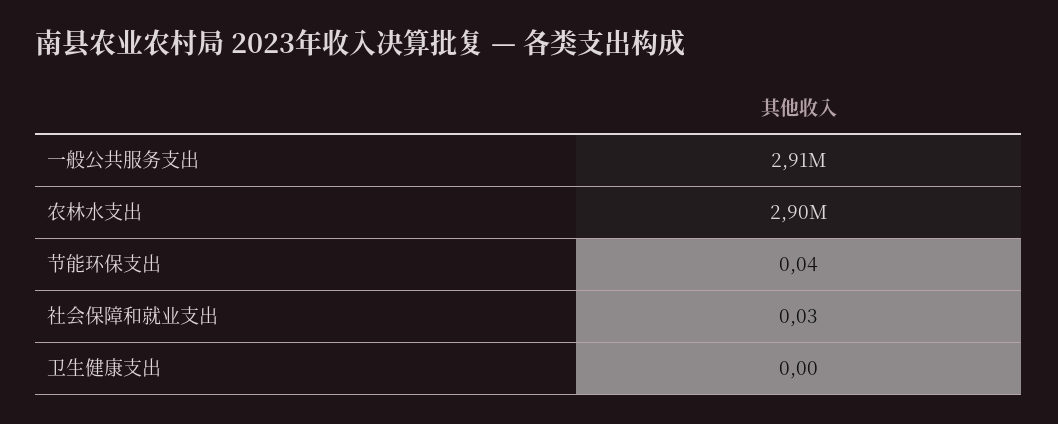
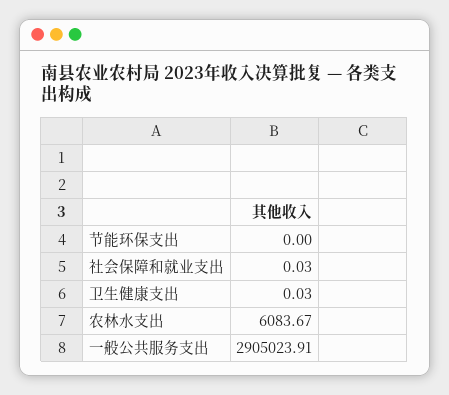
农林水支出: 2900000 -> 6083.67
节能环保支出: 0.04 -> 0
卫生健康支出: 0 -> 0.03

